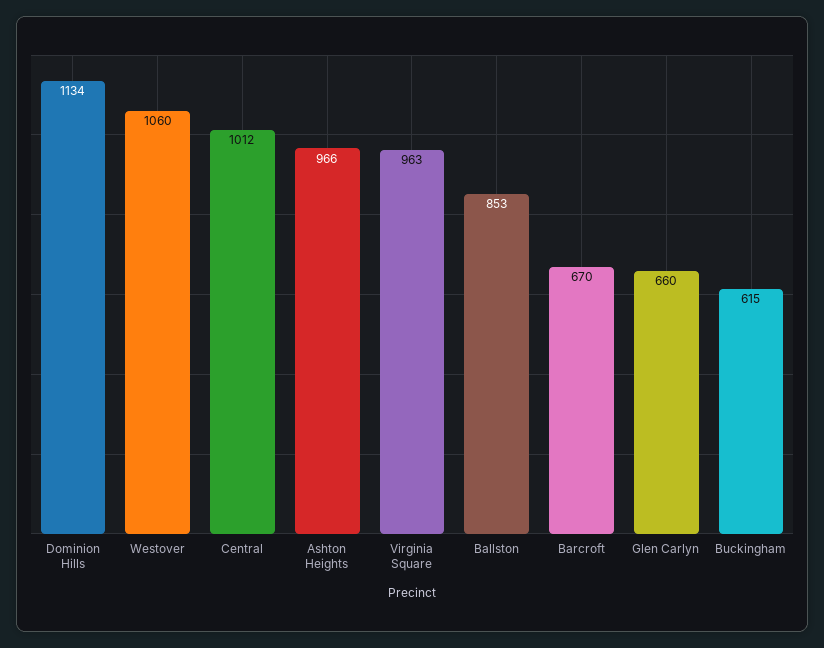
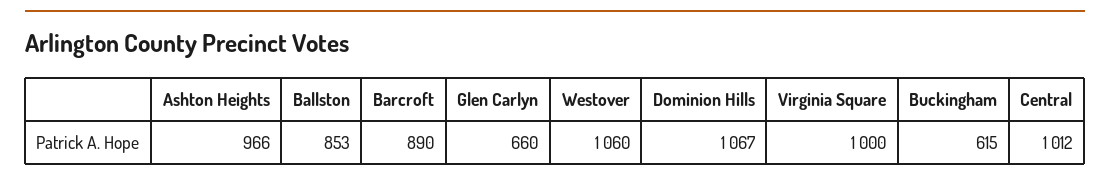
Dominion Hills: 1134 -> 1067
Virginia Square: 963 -> 1000
Barcroft: 670 -> 890

